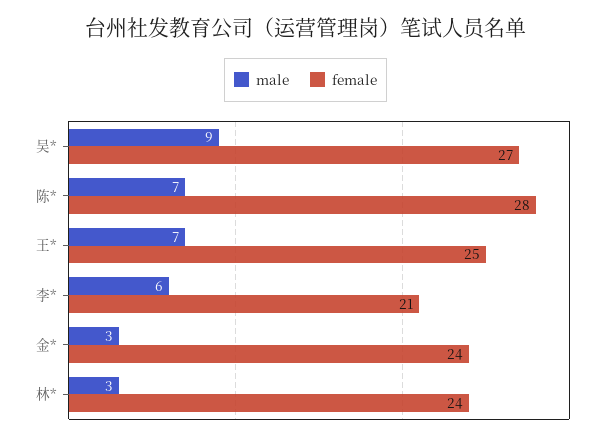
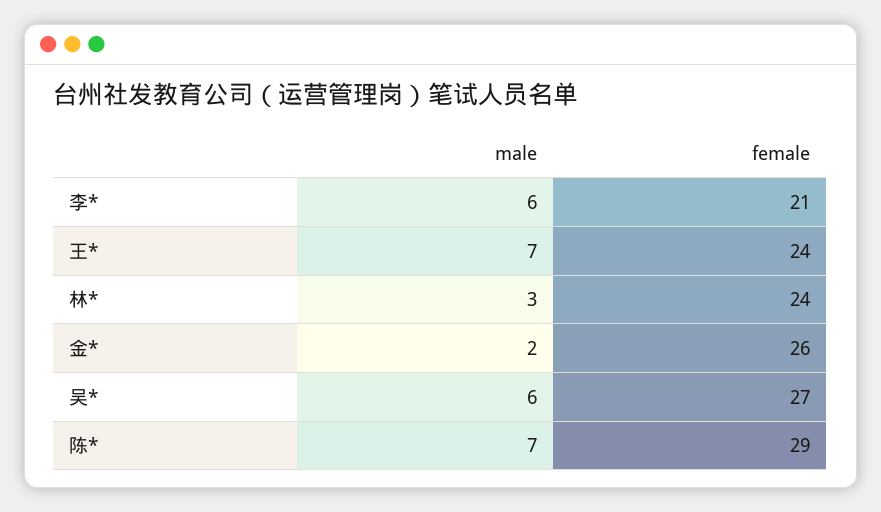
male, 吴*: 9 -> 6
female, 陈*: 28 -> 29
female, 王*: 25 -> 24
male, 金*: 3 -> 2
female, 金*: 24 -> 26

